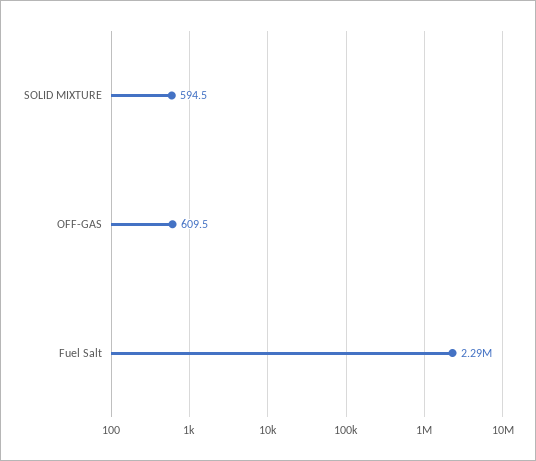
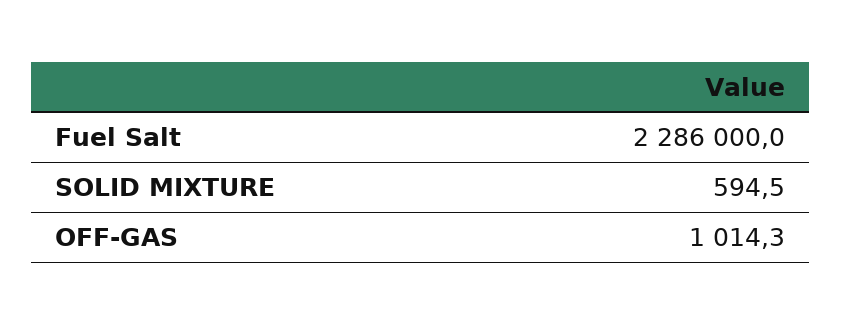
OFF-GAS: 609.5 -> 1014.3

